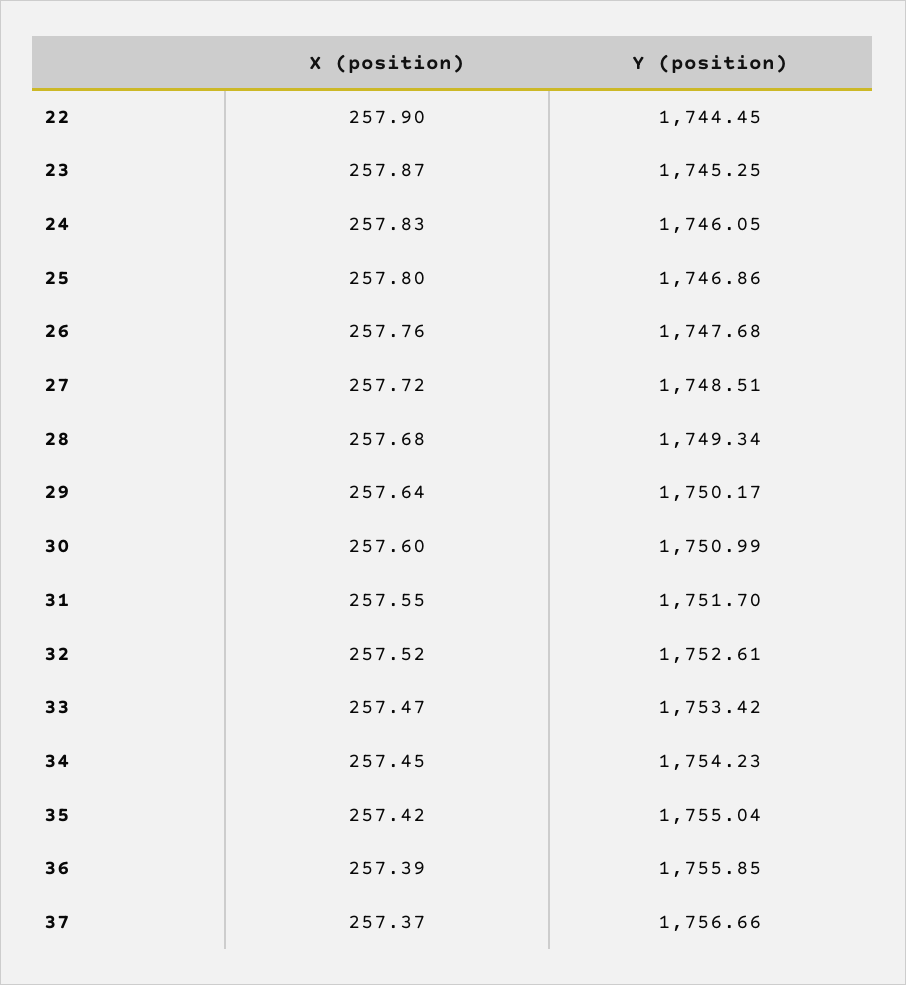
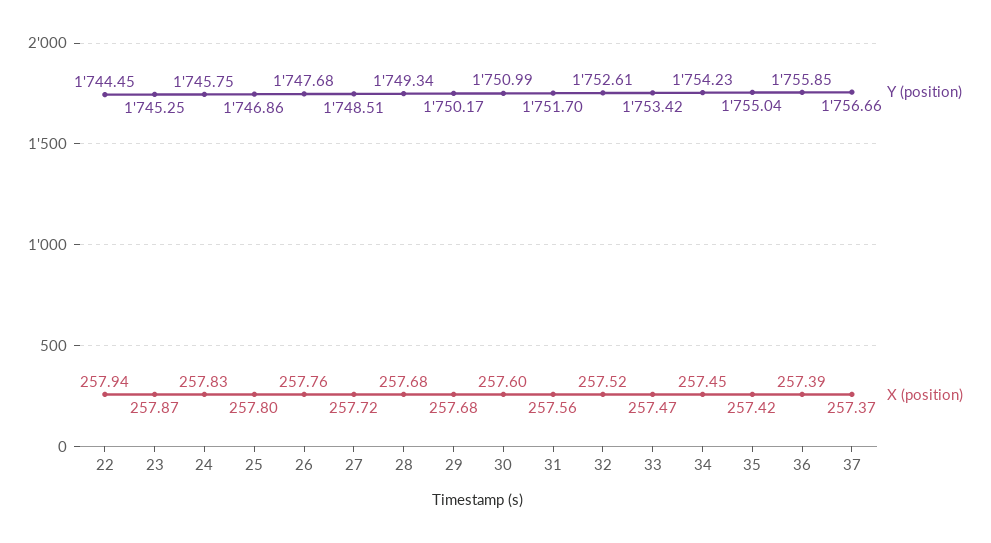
X (position), 22: 257.9 -> 257.94
Y (position), 24: 1746.05 -> 1745.75
X (position), 29: 257.64 -> 257.68
X (position), 31: 257.55 -> 257.56

